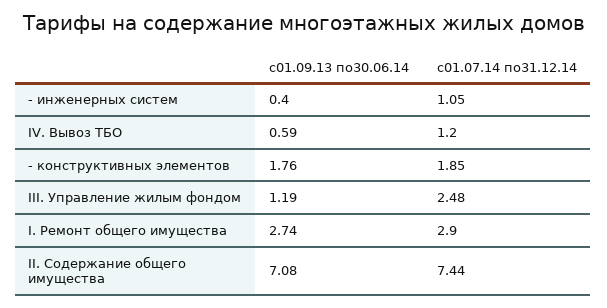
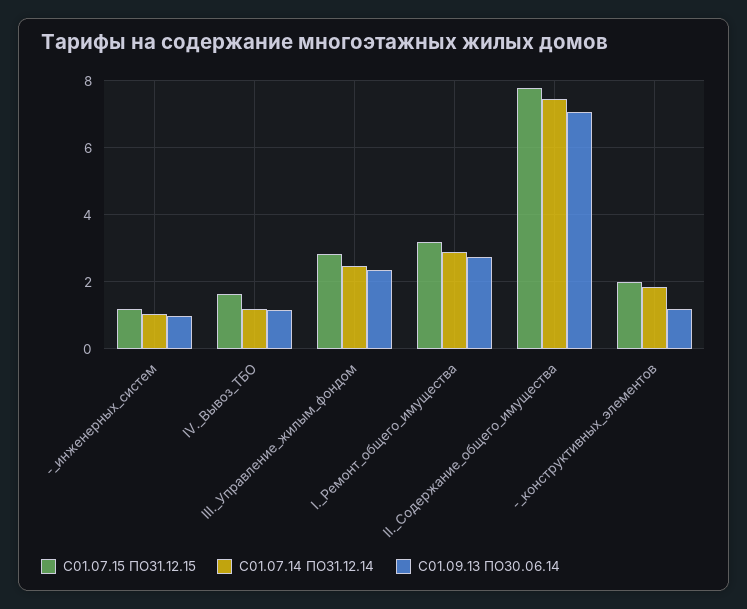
с01.09.13 по30.06.14, - инженерных систем: 0.4 -> 1
с01.09.13 по30.06.14, IV. Вывоз ТБО: 0.59 -> 1.2
с01.09.13 по30.06.14, - конструктивных элементов: 1.76 -> 1.2
с01.09.13 по30.06.14, III. Управление жилым фондом: 1.19 -> 2.4
С01.07.15 ПО31.12.15, - инженерных систем: none -> 1.2
С01.07.15 ПО31.12.15, IV. Вывоз ТБО: none -> 1.6
С01.07.15 ПО31.12.15, III. Управление жилым фондом: none -> 2.8
С01.07.15 ПО31.12.15, I. Ремонт общего имущества: none -> 3.2
С01.07.15 ПО31.12.15, II. Содержание общего имущества: none -> 7.8
С01.07.15 ПО31.12.15, - конструктивных элементов: none -> 2

